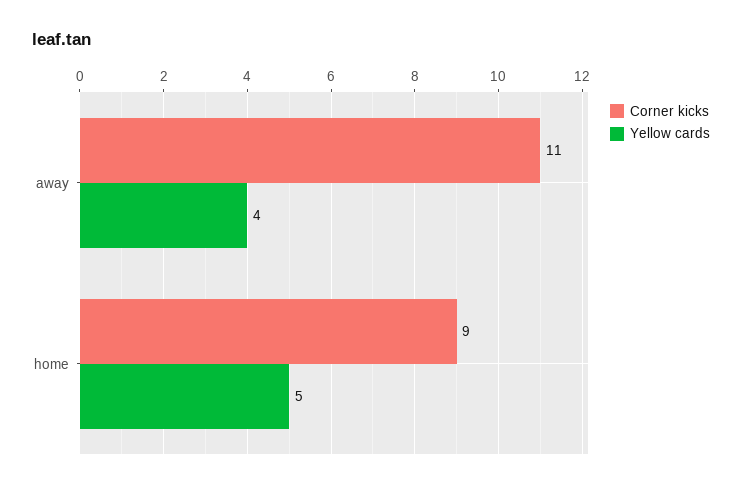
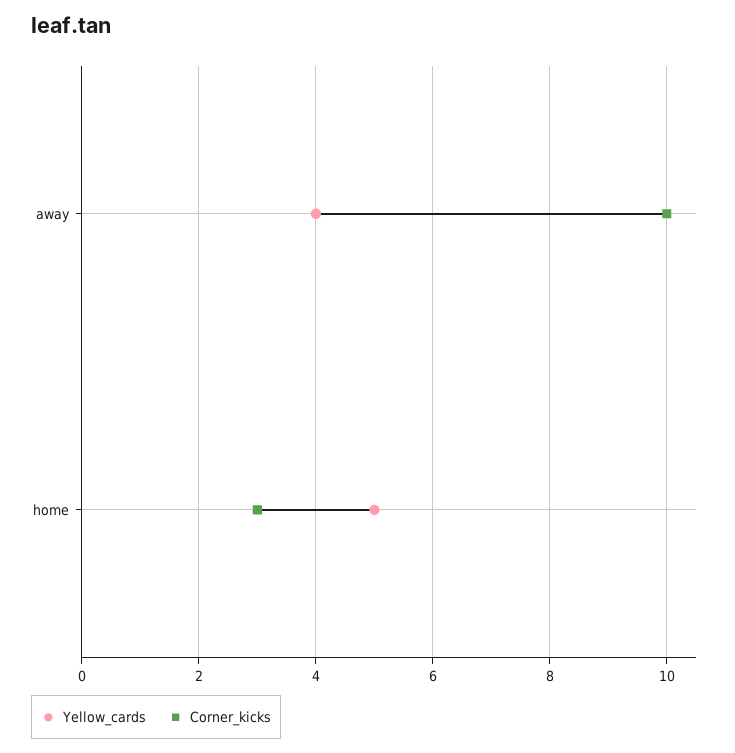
Corner kicks, away: 11 -> 10
Corner kicks, home: 9 -> 3

